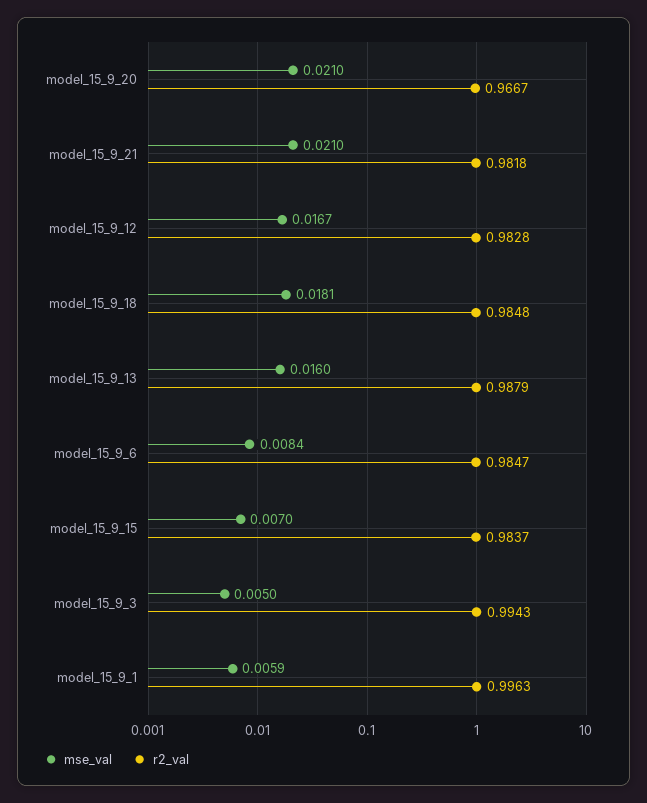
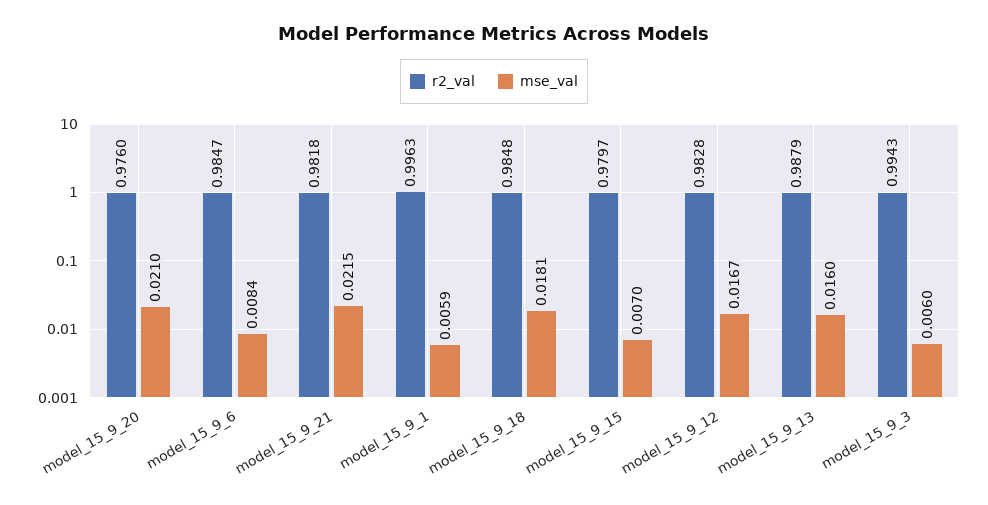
r2_val, model_15_9_20: 0.9667 -> 0.976
mse_val, model_15_9_21: 0.021 -> 0.0215
r2_val, model_15_9_15: 0.9837 -> 0.9797
mse_val, model_15_9_3: 0.005 -> 0.006

